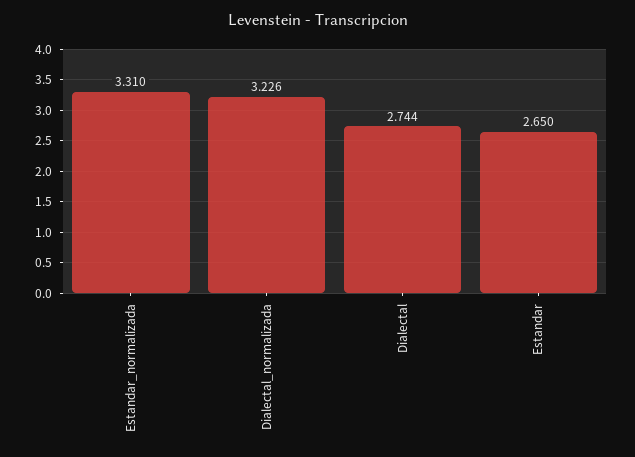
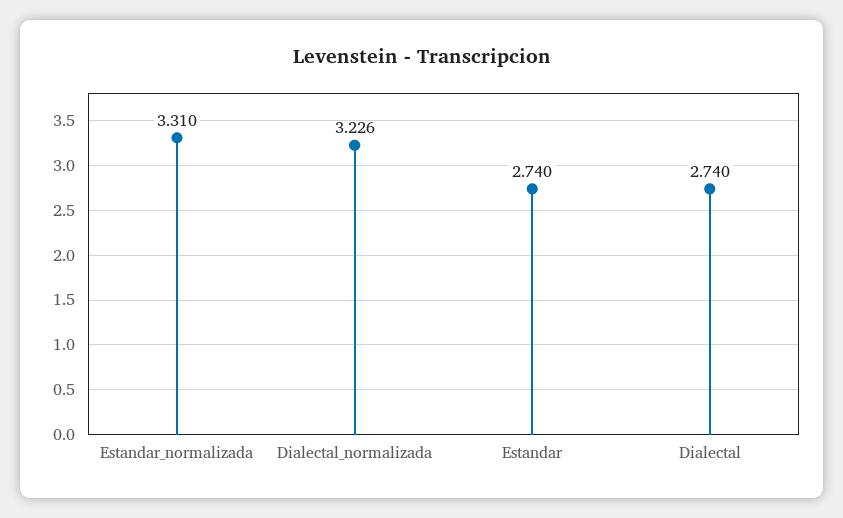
Dialectal: 2.744 -> 2.74
Estandar: 2.65 -> 2.74

